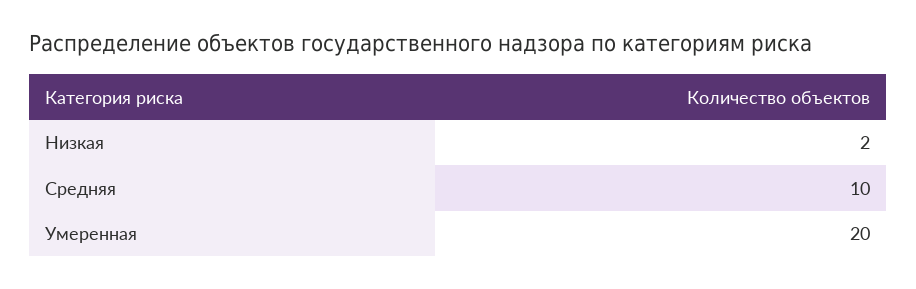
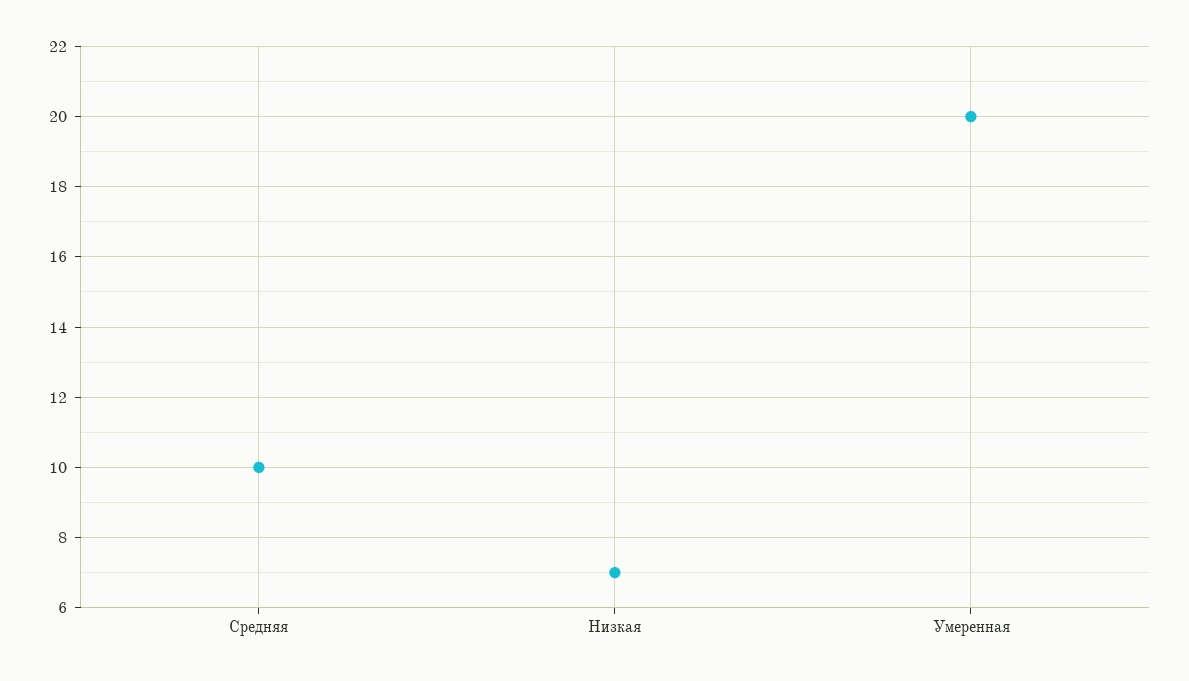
Низкая: 2 -> 7

